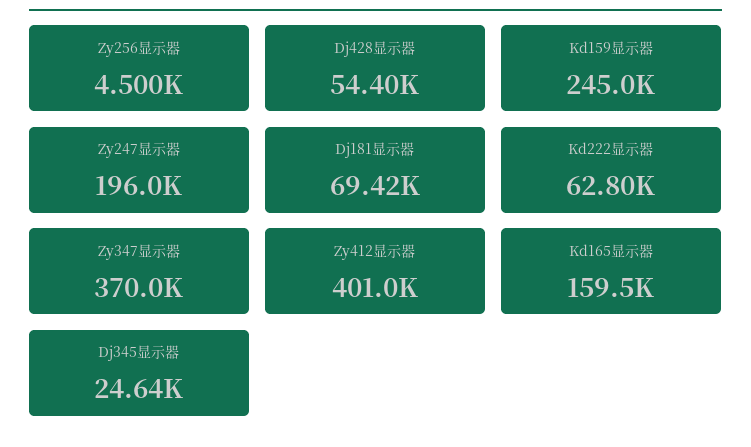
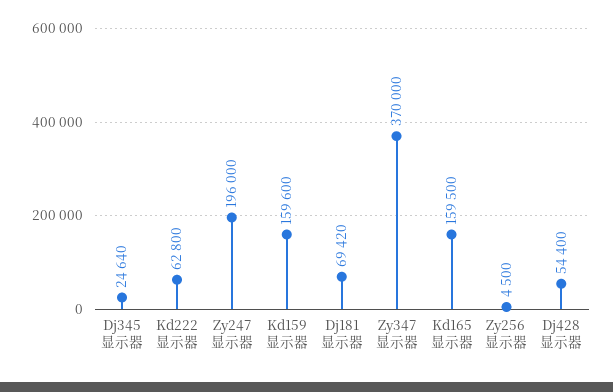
Kd159显示器: 245000 -> 159600
Zy412显示器: 401000 -> none

